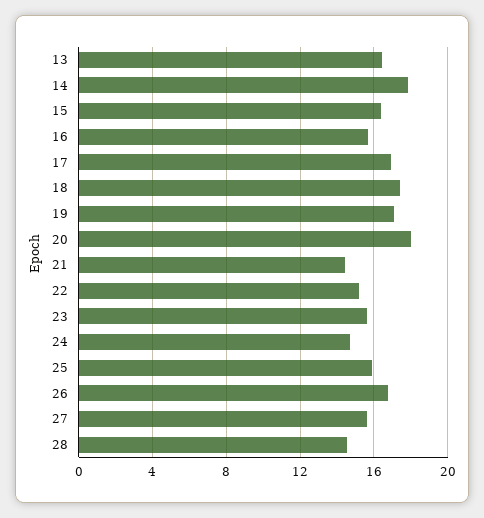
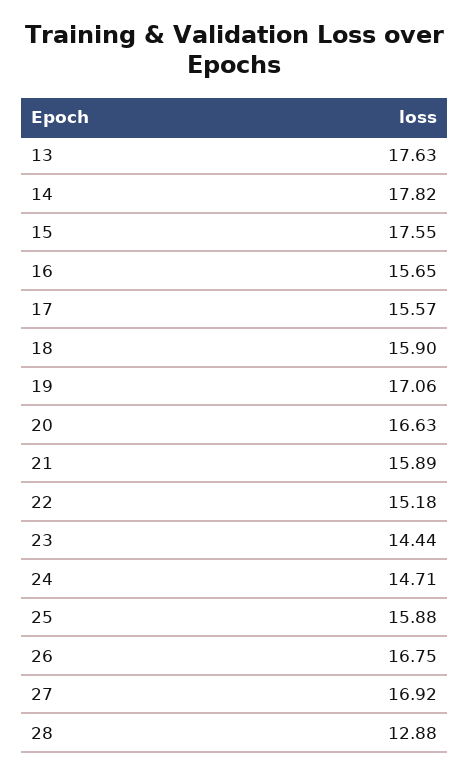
13: 16.5 -> 17.63
15: 16.5 -> 17.55
17: 17 -> 15.57
18: 17.5 -> 15.9
20: 18 -> 16.63
21: 14.5 -> 15.89
23: 15.5 -> 14.44
27: 15.5 -> 16.92
28: 14.5 -> 12.88

